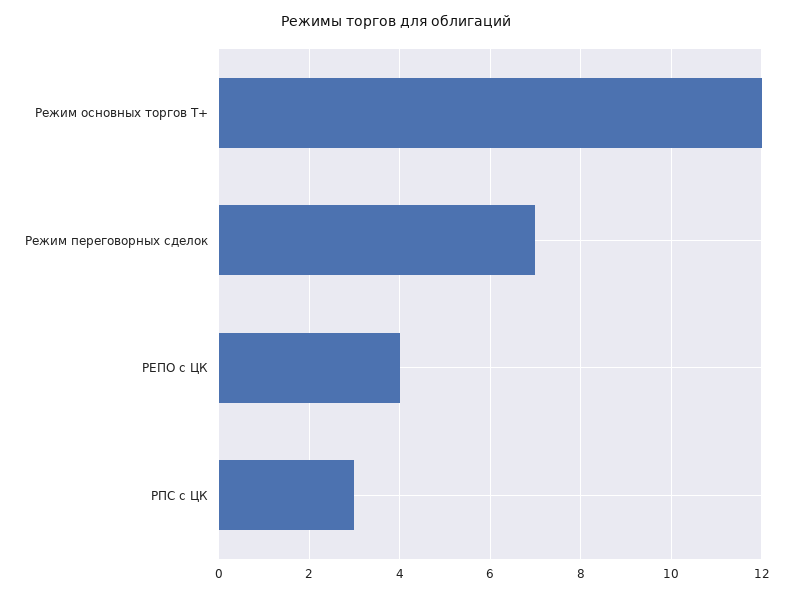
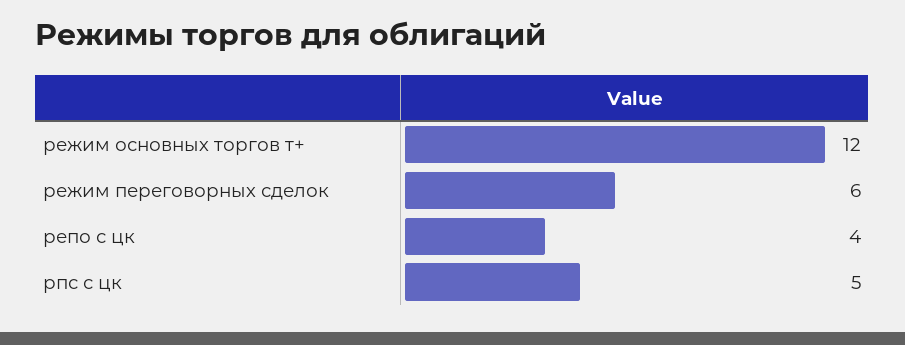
Режим переговорных сделок: 7 -> 6
РПС с ЦК: 3 -> 5

